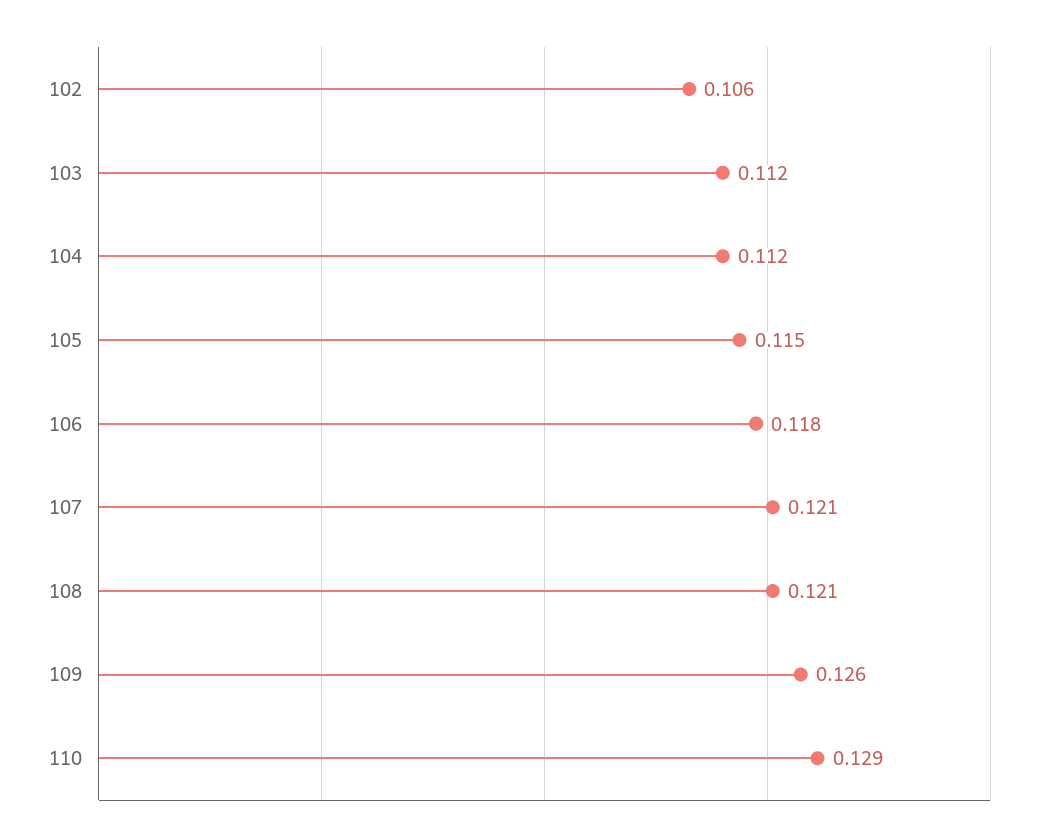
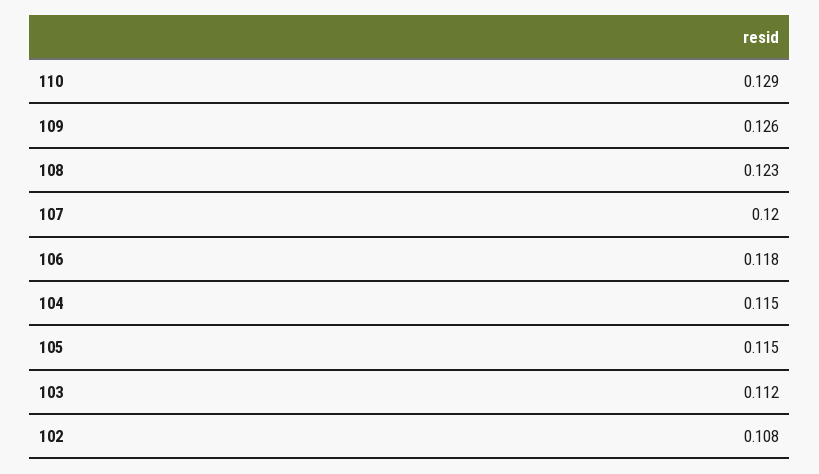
102: 0.106 -> 0.108
104: 0.112 -> 0.115
107: 0.121 -> 0.12
108: 0.121 -> 0.123

